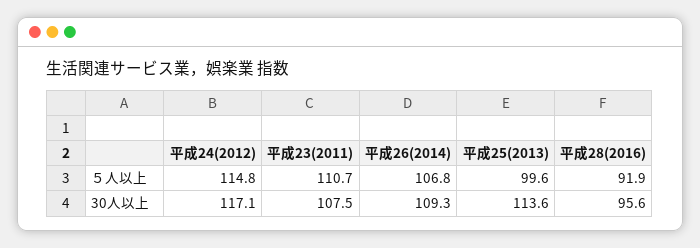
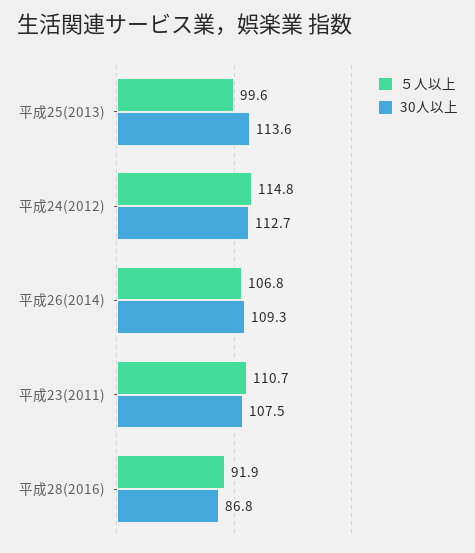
30人以上, 平成24(2012): 117.1 -> 112.7
30人以上, 平成28(2016): 95.6 -> 86.8

